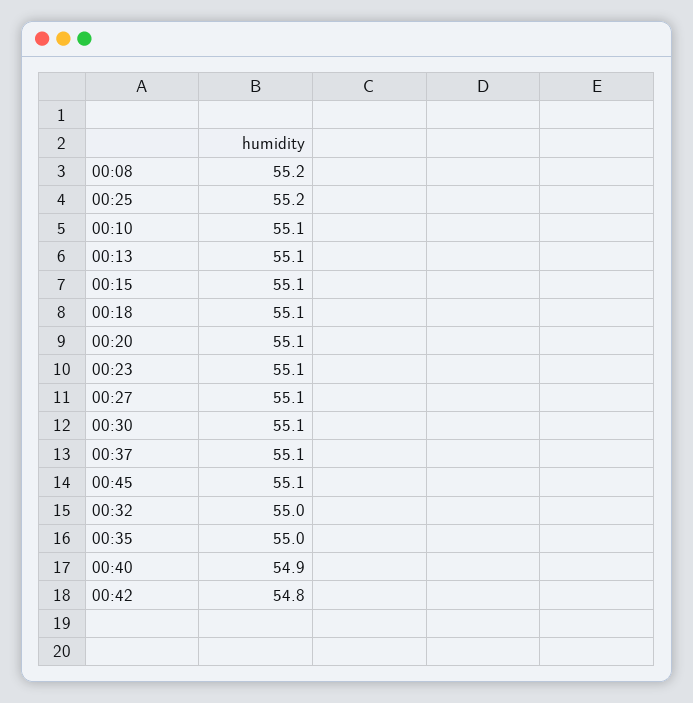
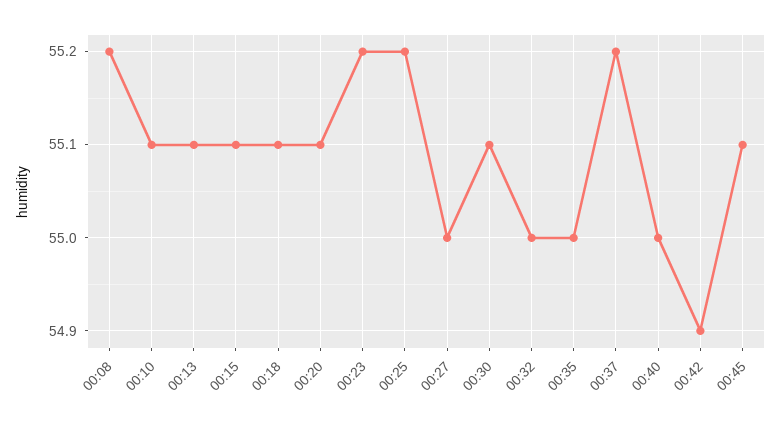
00:23: 55.1 -> 55.2
00:27: 55.1 -> 55
00:37: 55.1 -> 55.2
00:40: 54.9 -> 55
00:42: 54.8 -> 54.9

